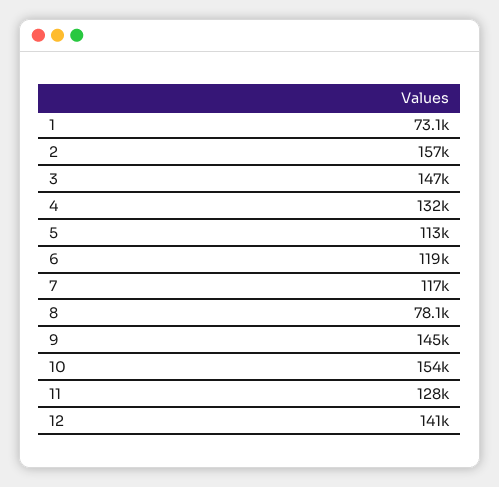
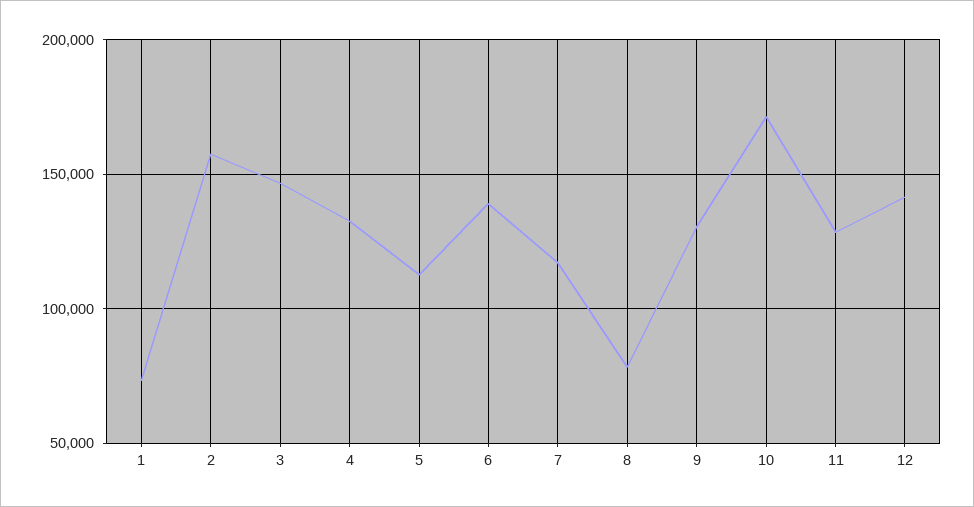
6: 119000 -> 140000
9: 145000 -> 130000
10: 154000 -> 170000

